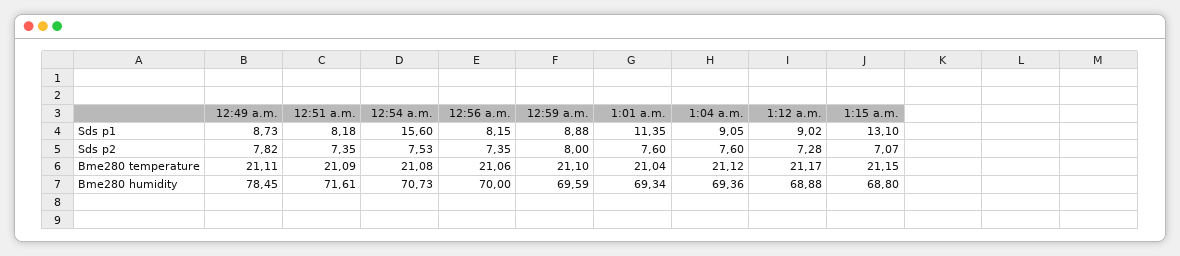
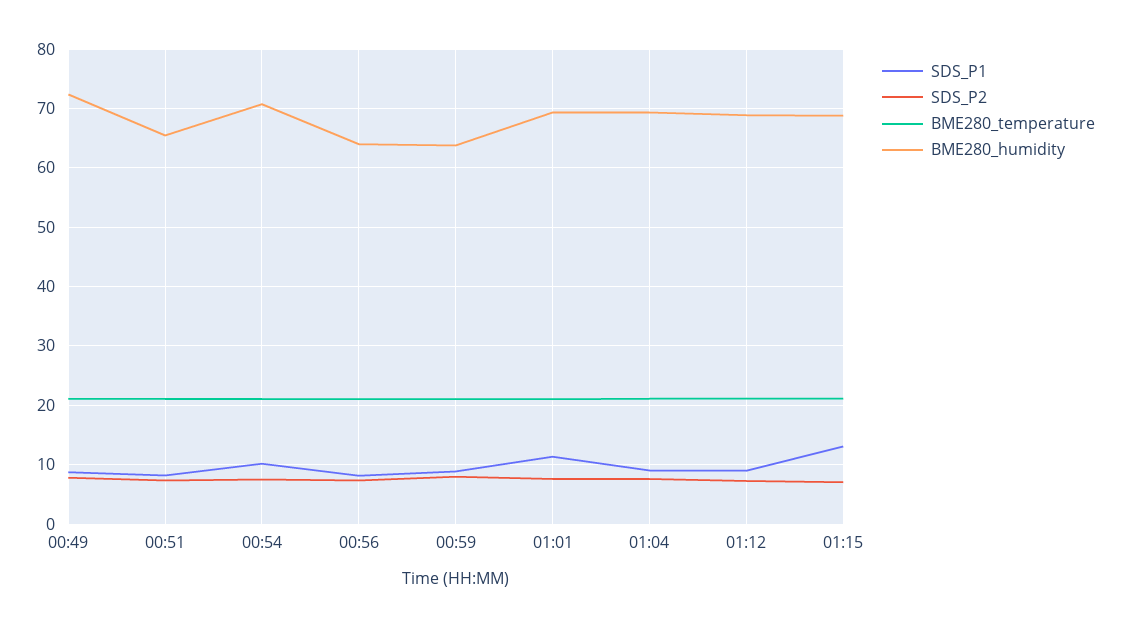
Sds p1, 12:54 a.m.: 15.6 -> 10
Bme280 humidity, 12:49 a.m.: 78.45 -> 72
Bme280 humidity, 12:51 a.m.: 71.61 -> 66
Bme280 humidity, 12:56 a.m.: 70 -> 64
Bme280 humidity, 12:59 a.m.: 69.59 -> 64

